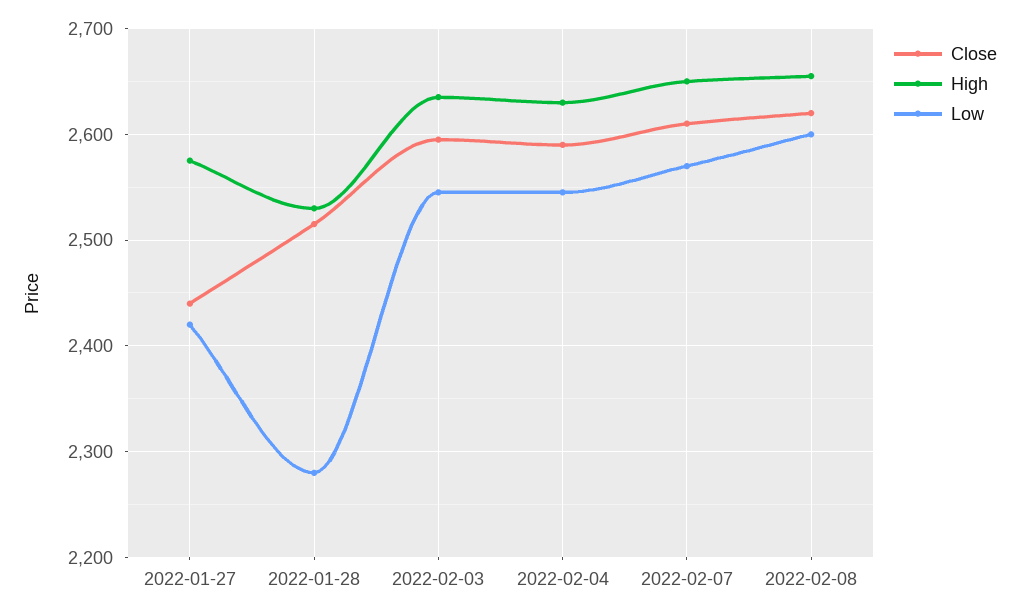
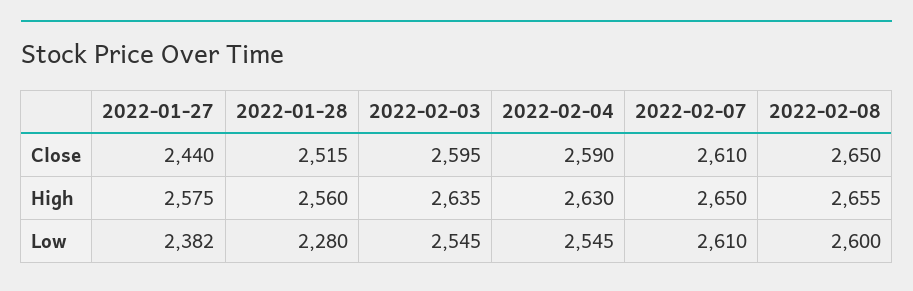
Low, 2022-01-27: 2420 -> 2382
High, 2022-01-28: 2530 -> 2560
Low, 2022-02-07: 2570 -> 2610
Close, 2022-02-08: 2620 -> 2650

